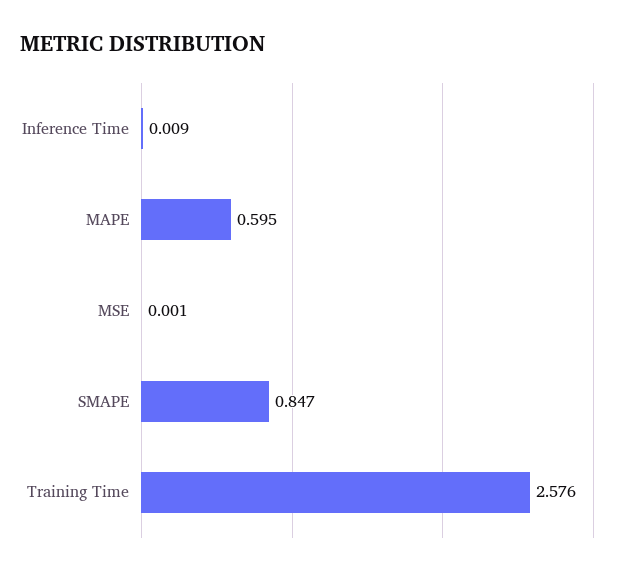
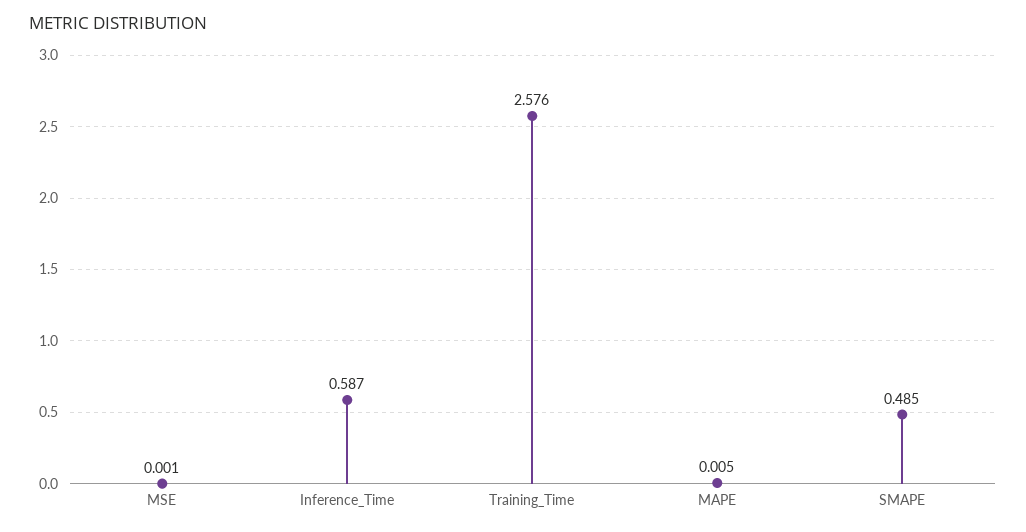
Inference Time: 0.009 -> 0.587
MAPE: 0.595 -> 0.005
SMAPE: 0.847 -> 0.485

